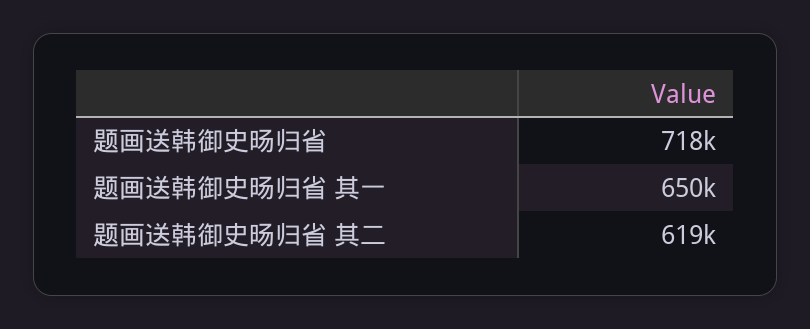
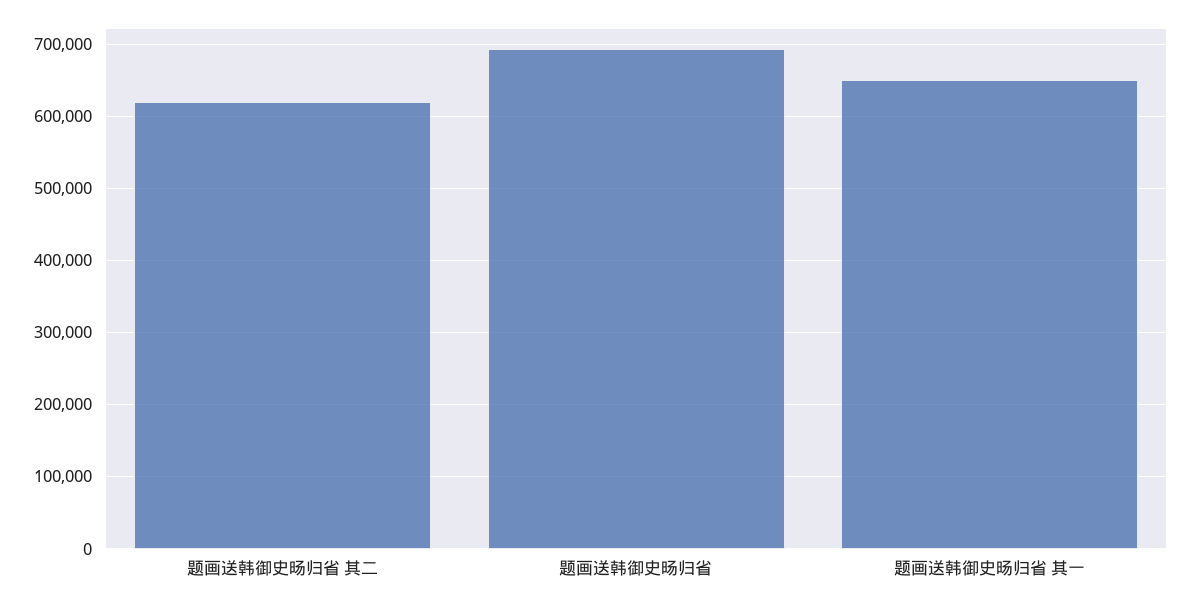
题画送韩御史旸归省: 718000 -> 690000

